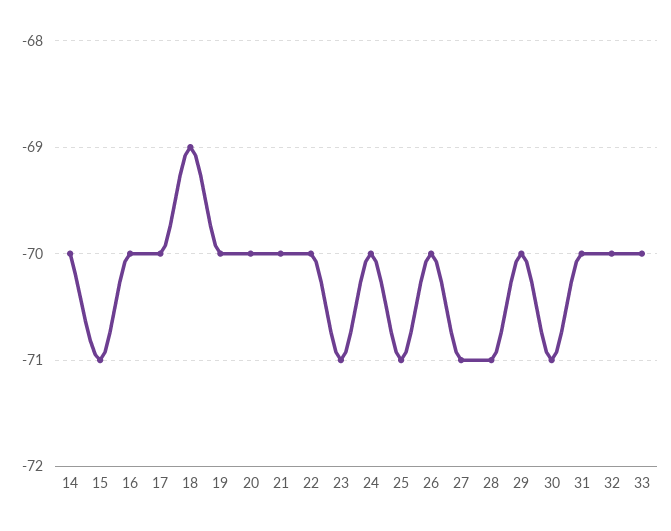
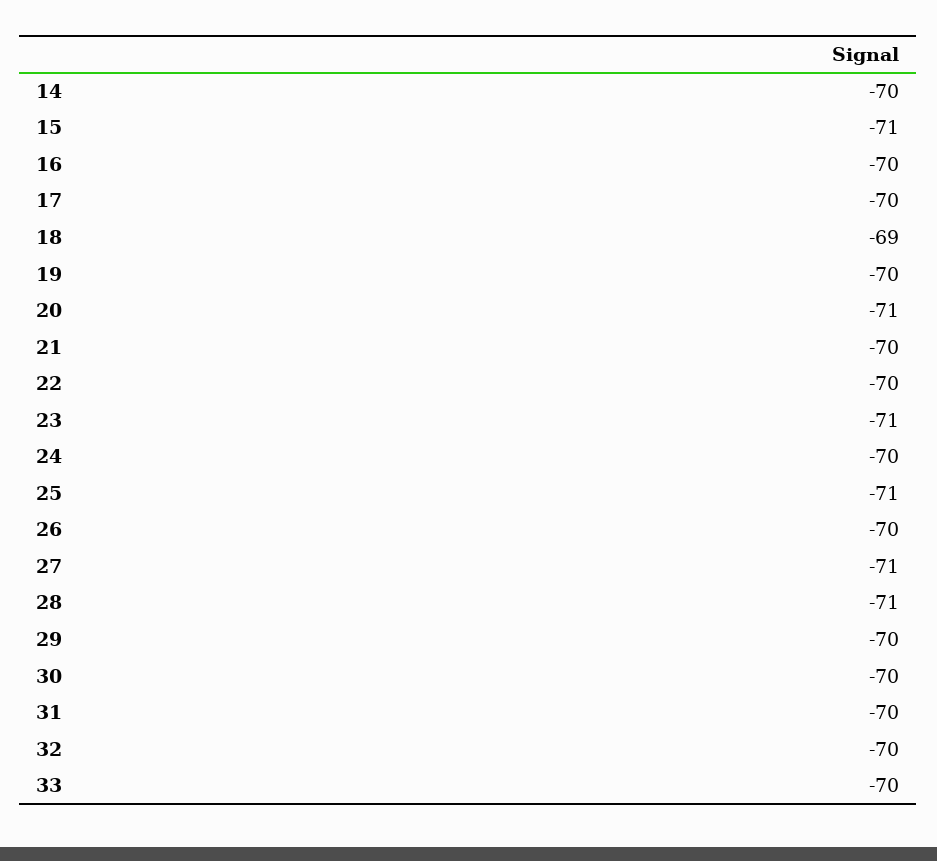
20: -70 -> -71
30: -71 -> -70

